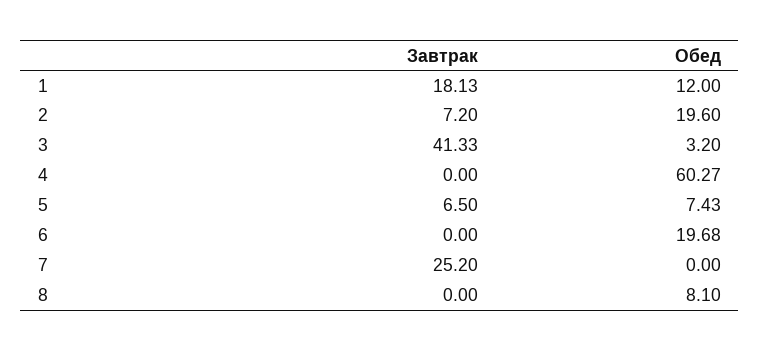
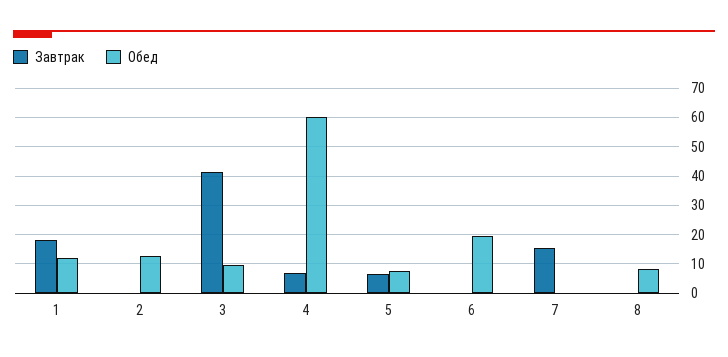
Завтрак, 2: 7.2 -> 0
Обед, 2: 19.6 -> 12.5
Обед, 3: 3.2 -> 10
Завтрак, 4: 0 -> 7.5
Завтрак, 7: 25.2 -> 15

